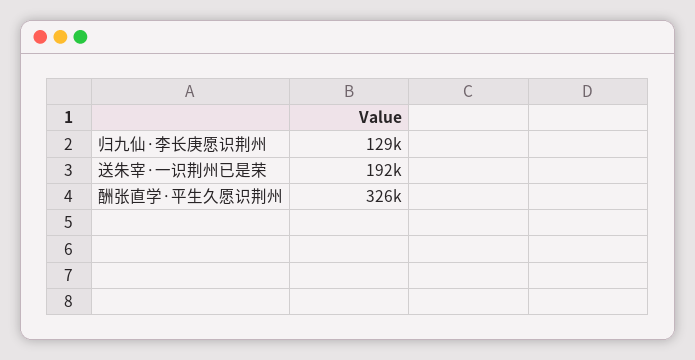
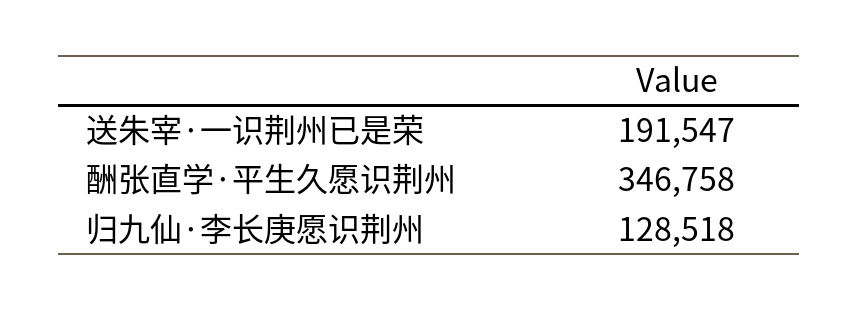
酬张直学·平生久愿识荆州: 326000 -> 346758

